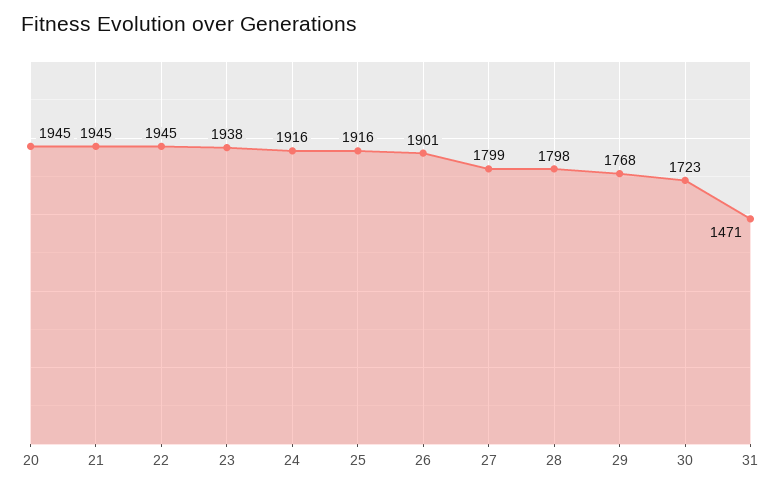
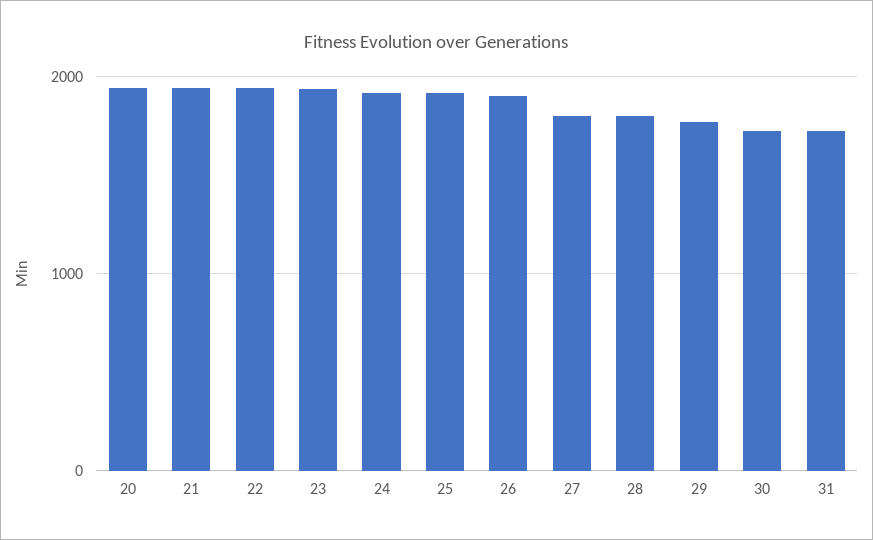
31: 1471 -> 1700

